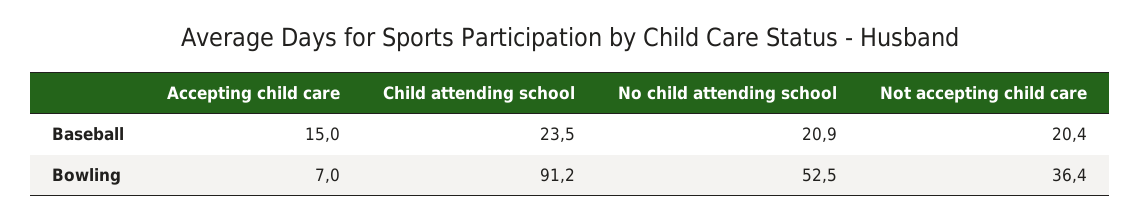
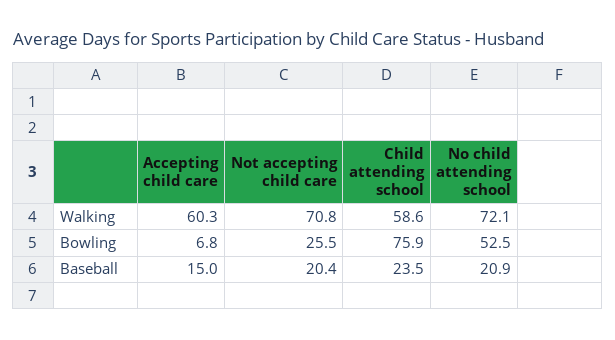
Accepting child care, Bowling: 7 -> 6.8
Child attending school, Bowling: 91.2 -> 75.9
Not accepting child care, Bowling: 36.4 -> 25.5
Accepting child care, Walking: none -> 60.3
Not accepting child care, Walking: none -> 70.8
Child attending school, Walking: none -> 58.6
No child attending school, Walking: none -> 72.1

